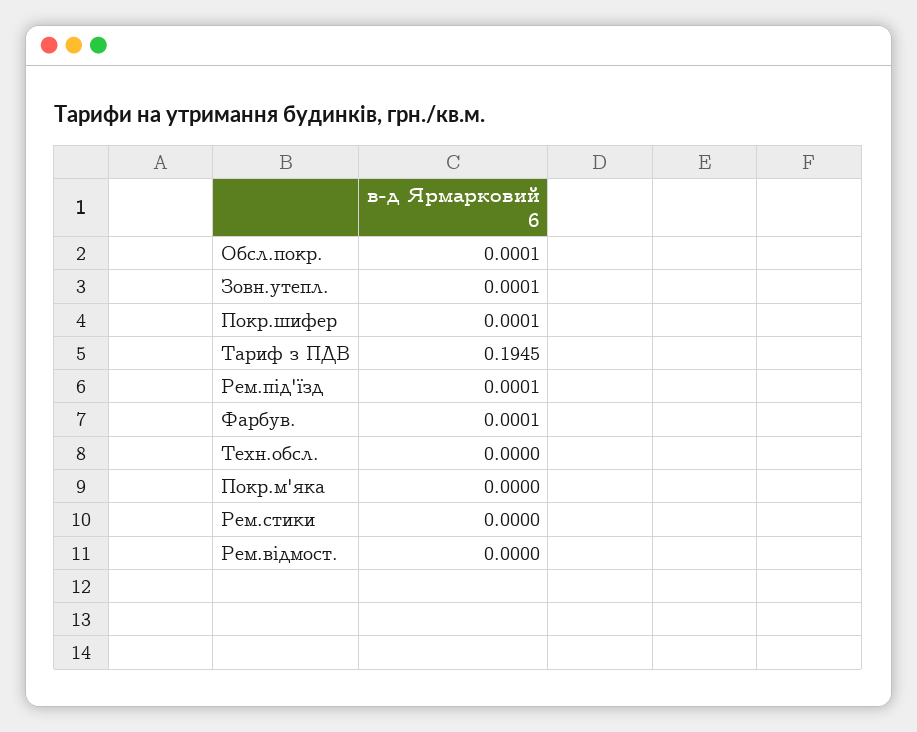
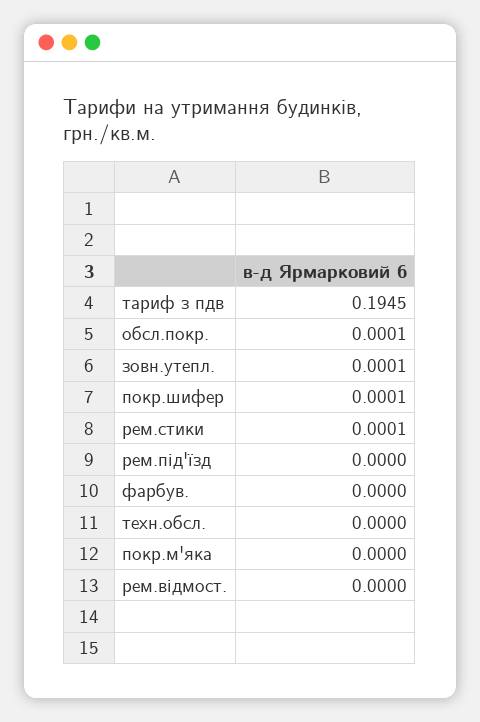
Рем.під'їзд: 0.0001 -> 0
Фарбув.: 0.0001 -> 0
Рем.стики: 0 -> 0.0001

